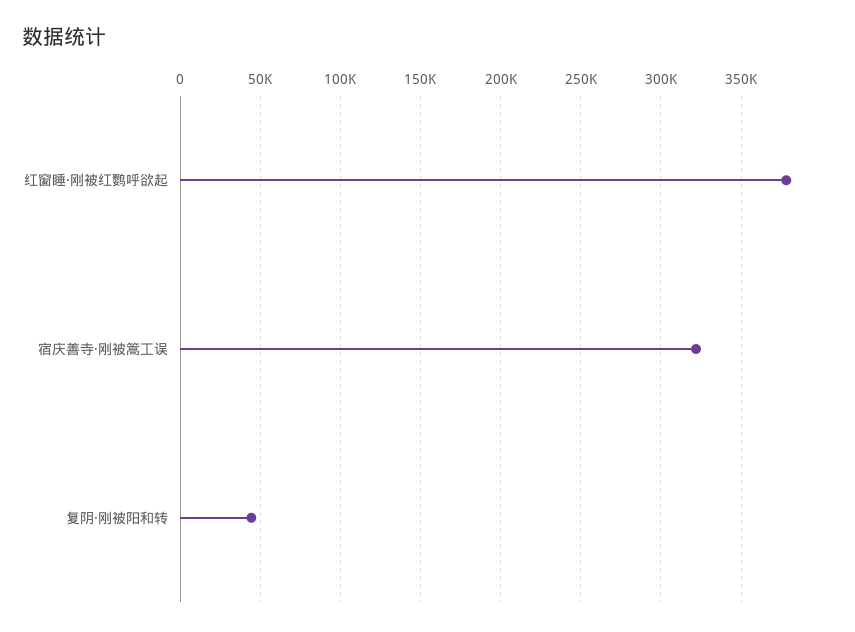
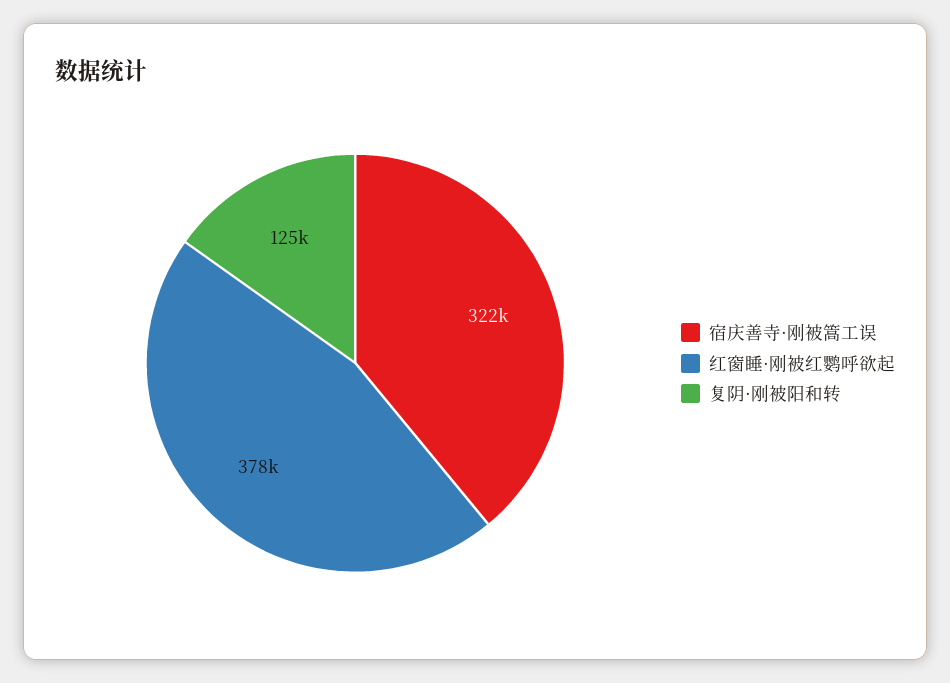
复阴·刚被阳和转: 45000 -> 125000

